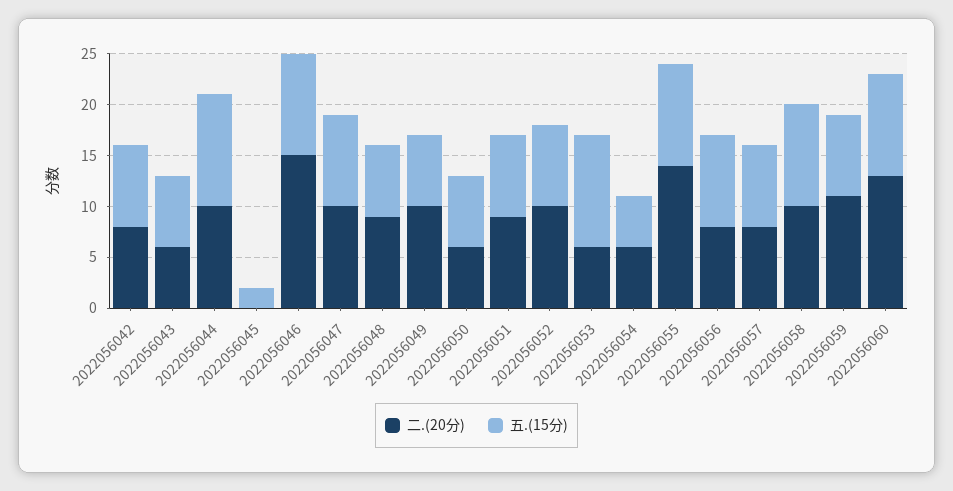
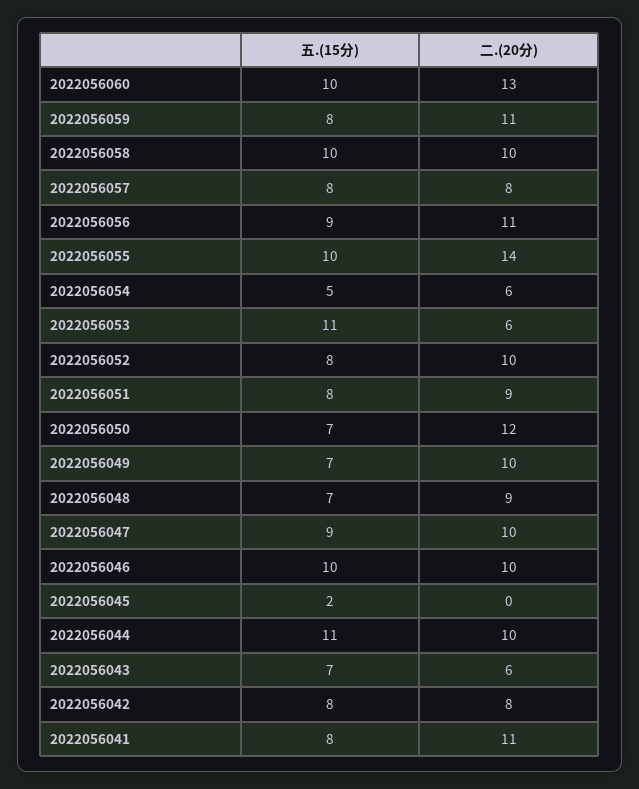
二.(20分), 2022056046: 15 -> 10
二.(20分), 2022056050: 6 -> 12
二.(20分), 2022056056: 8 -> 11
五.(15分), 2022056041: none -> 8
二.(20分), 2022056041: none -> 11

